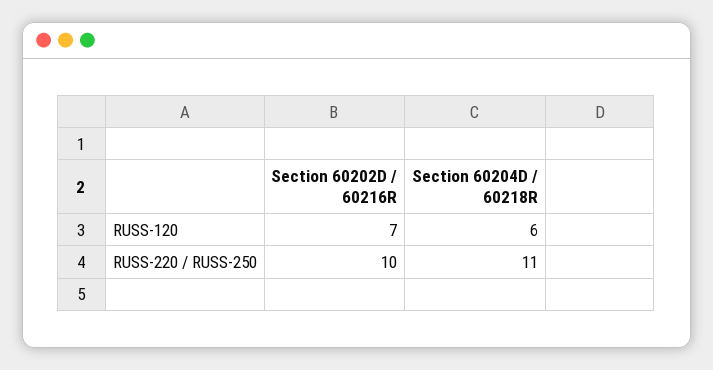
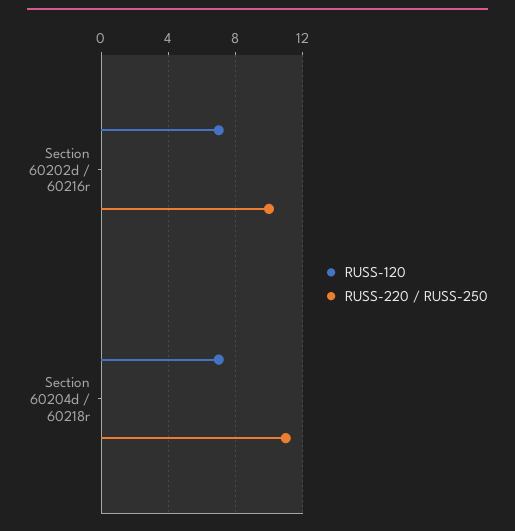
RUSS-120, Section 60204D / 60218R: 6 -> 7

